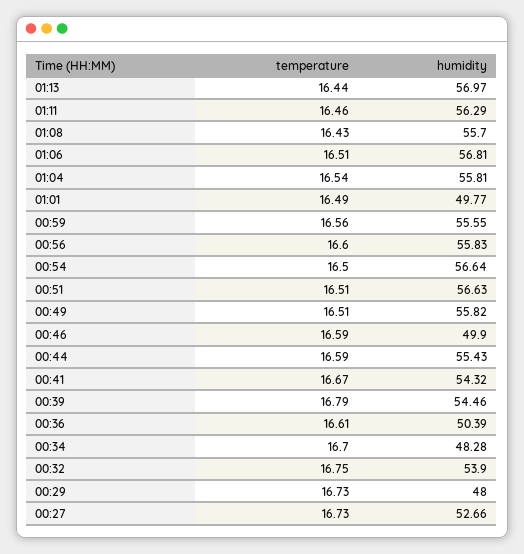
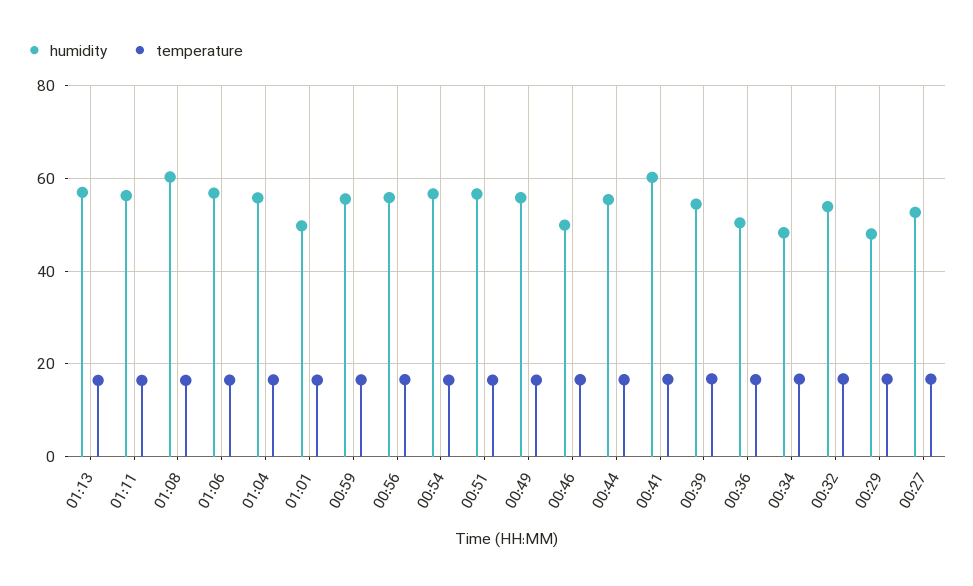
humidity, 01:08: 55.7 -> 60
humidity, 00:41: 54.32 -> 60

